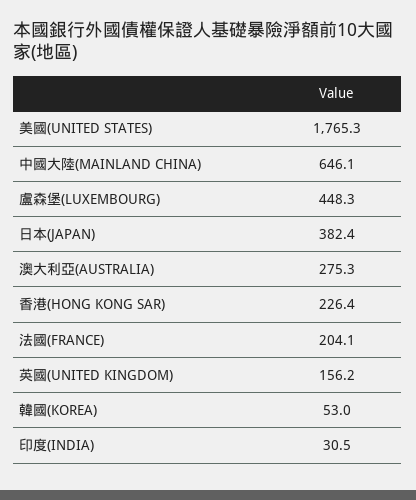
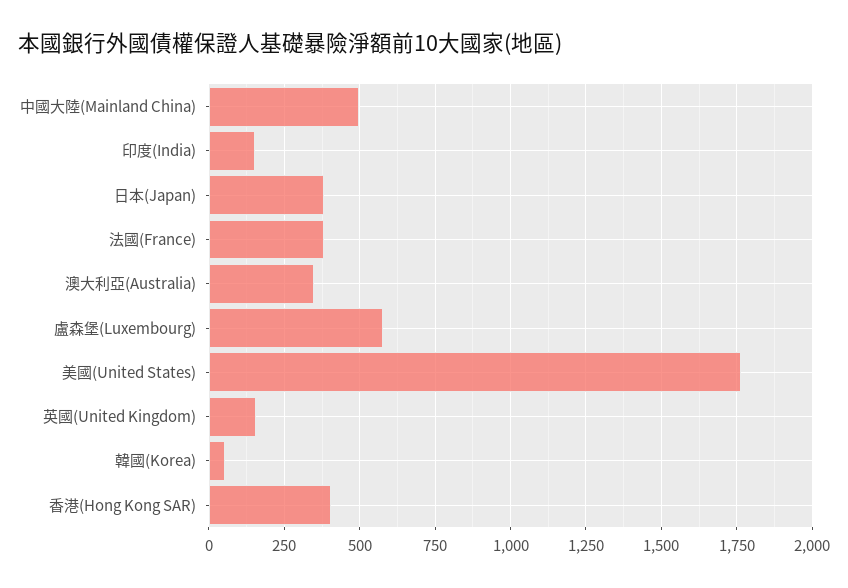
中國大陸(MAINLAND CHINA): 646.1 -> 500
盧森堡(LUXEMBOURG): 448.3 -> 575
澳大利亞(AUSTRALIA): 275.3 -> 350
香港(HONG KONG SAR): 226.4 -> 400
法國(FRANCE): 204.1 -> 375
印度(INDIA): 30.5 -> 150

